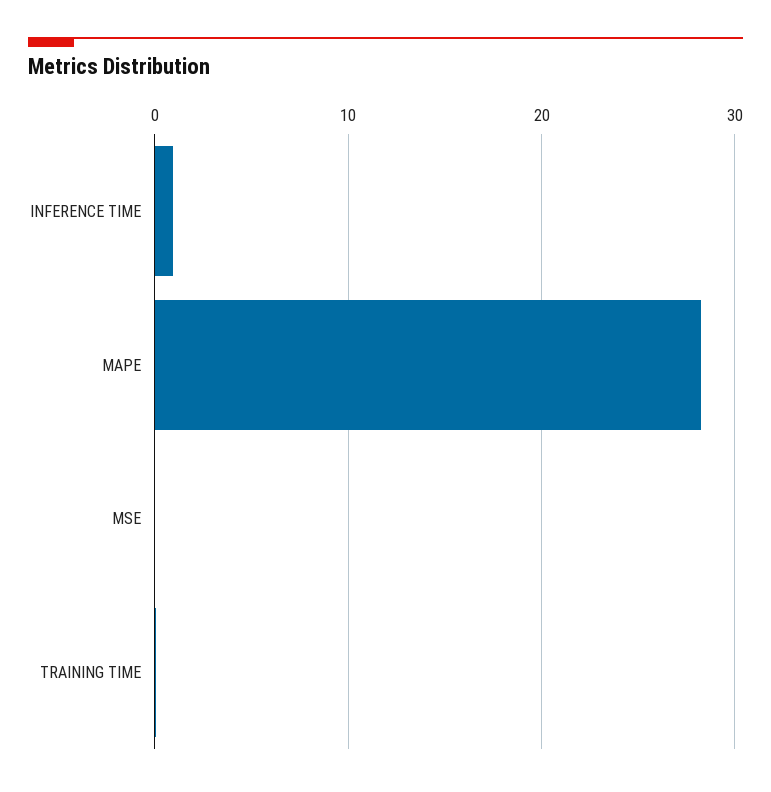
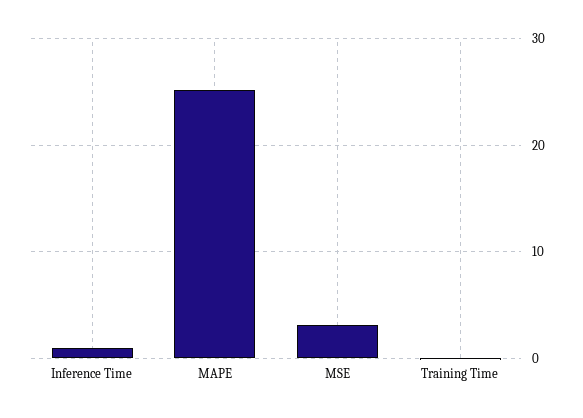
MAPE: 28 -> 25
MSE: 0 -> 3

